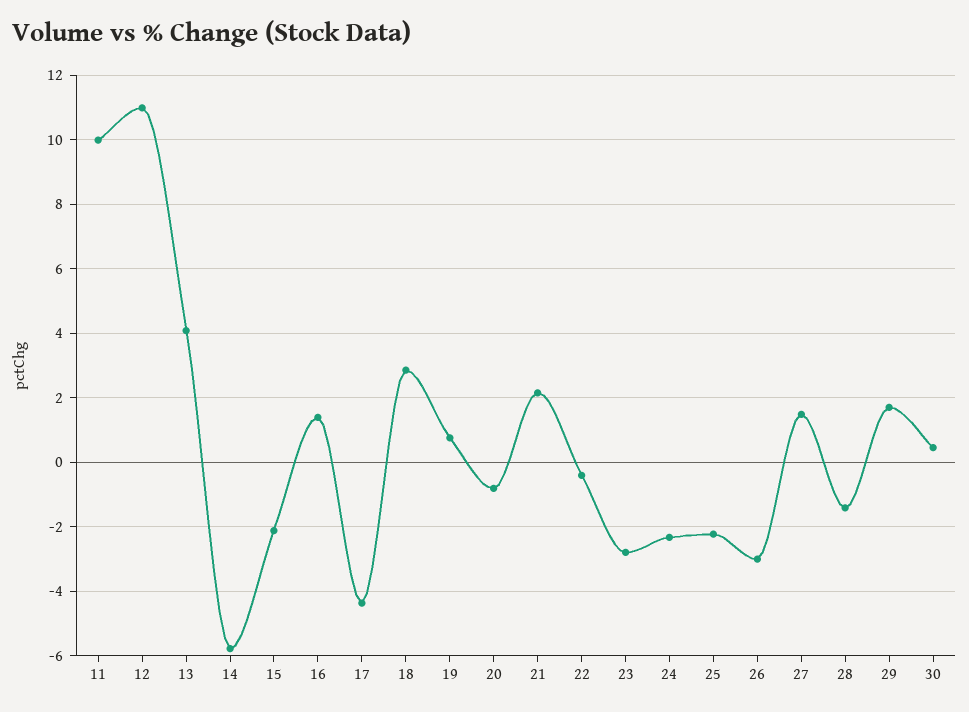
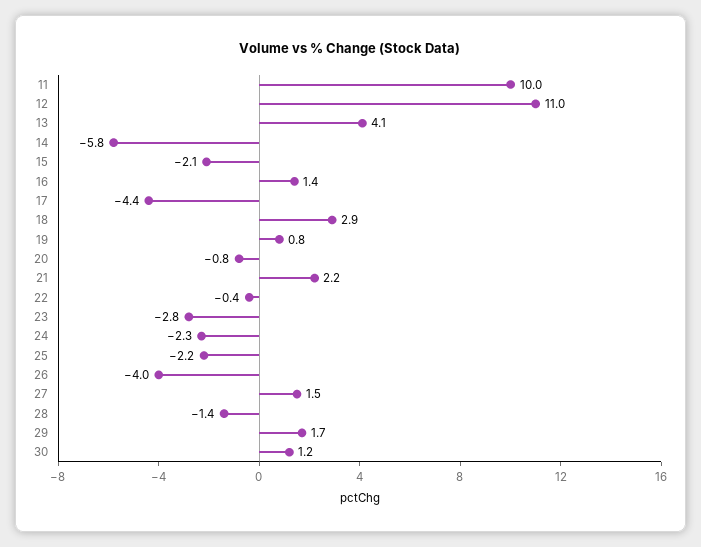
26: -3 -> -4
30: 0.4 -> 1.2

